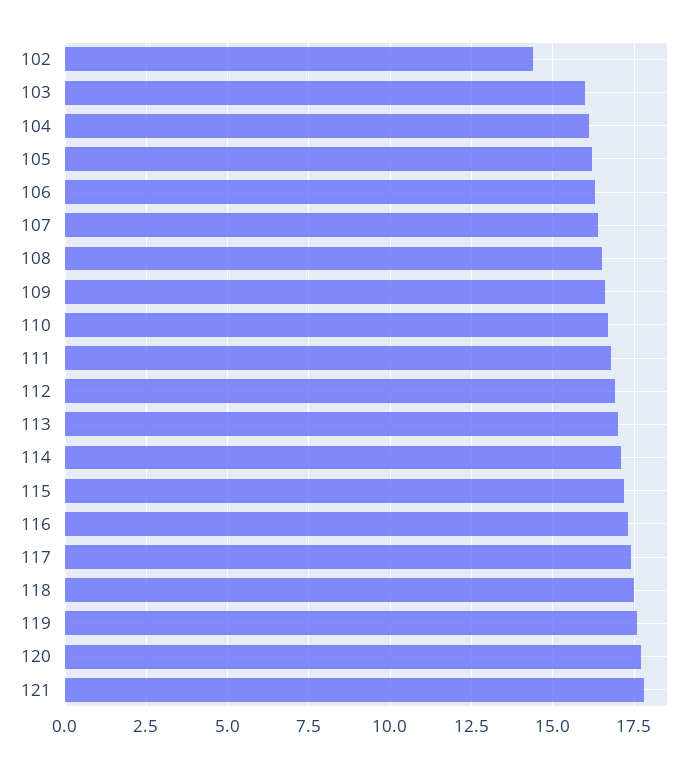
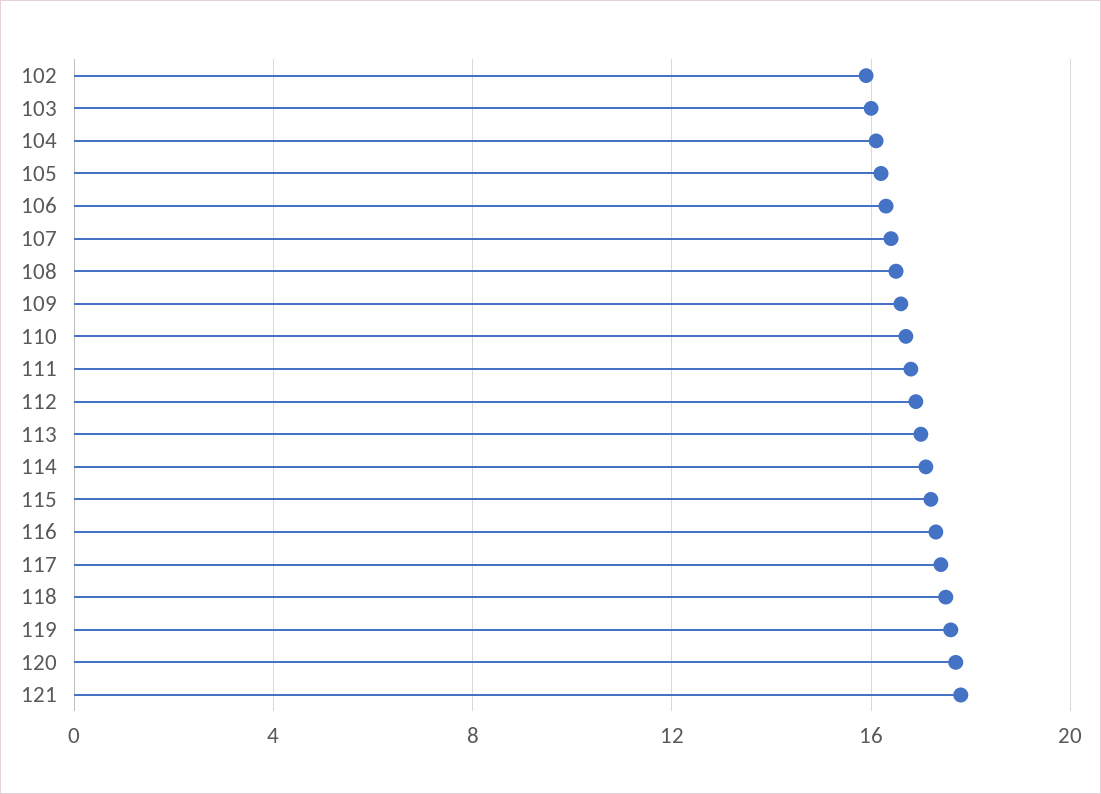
102: 14.5 -> 16

